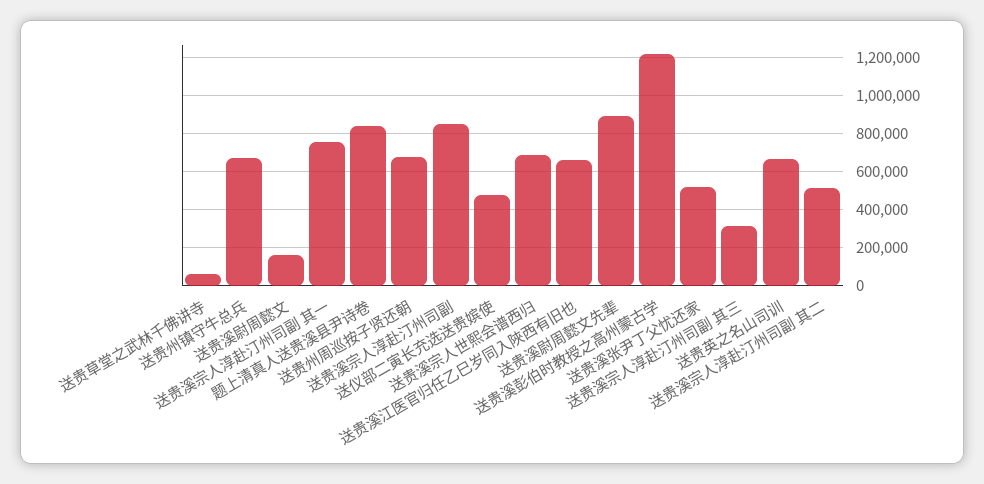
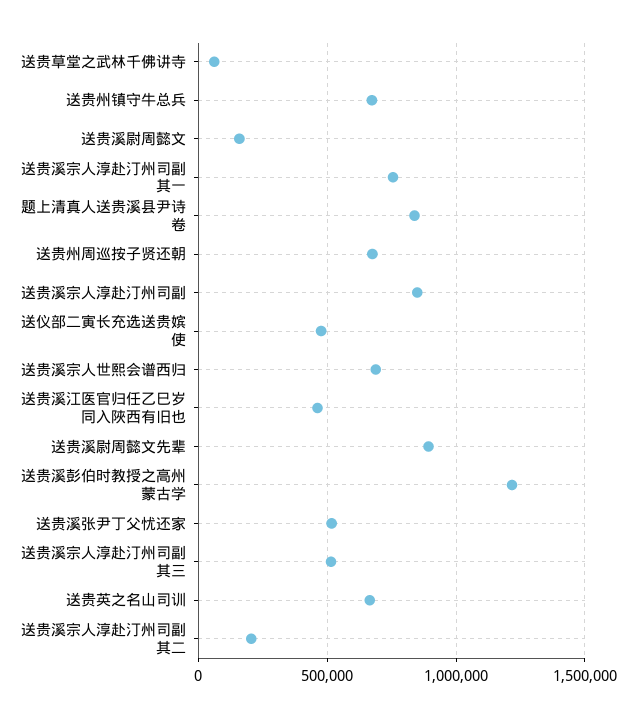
送贵溪江医官归任乙巳岁同入陜西有旧也: 650000 -> 450000
送贵溪宗人淳赴汀州司副 其三: 300000 -> 500000
送贵溪宗人淳赴汀州司副 其二: 500000 -> 200000

